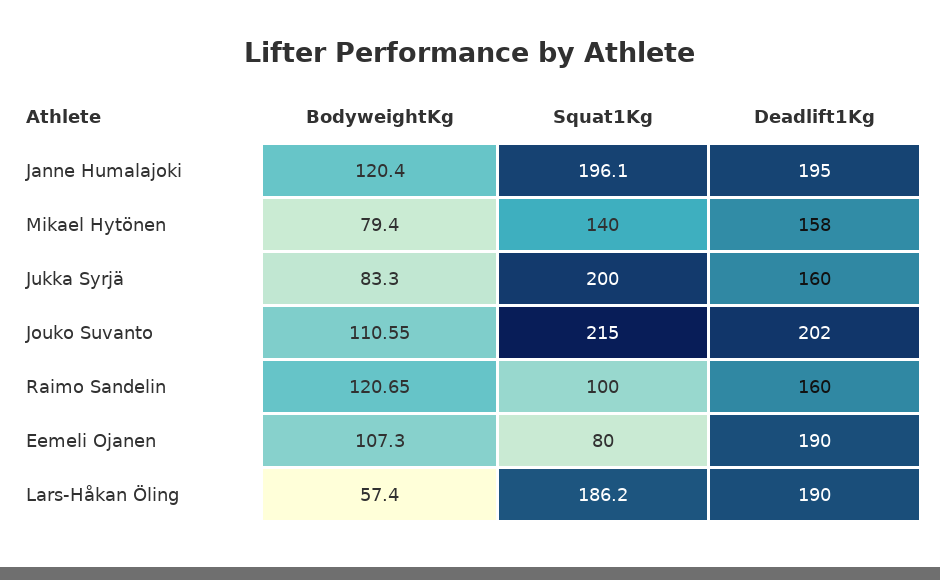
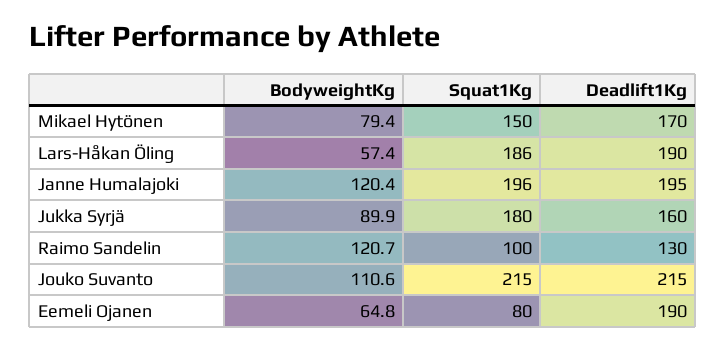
Squat1Kg, Mikael Hytönen: 140 -> 150
Deadlift1Kg, Mikael Hytönen: 158 -> 170
BodyweightKg, Jukka Syrjä: 83.3 -> 89.9
Squat1Kg, Jukka Syrjä: 200 -> 180
Deadlift1Kg, Jouko Suvanto: 202 -> 215
Deadlift1Kg, Raimo Sandelin: 160 -> 130
BodyweightKg, Eemeli Ojanen: 107.3 -> 64.8

